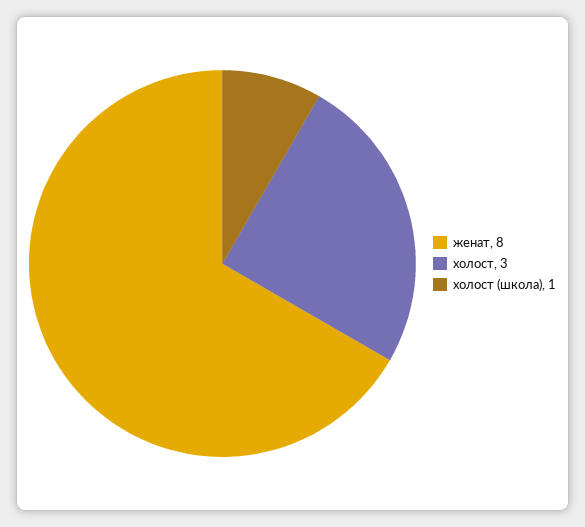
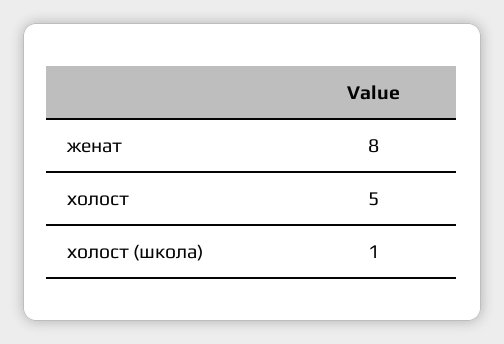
холост: 3 -> 5

